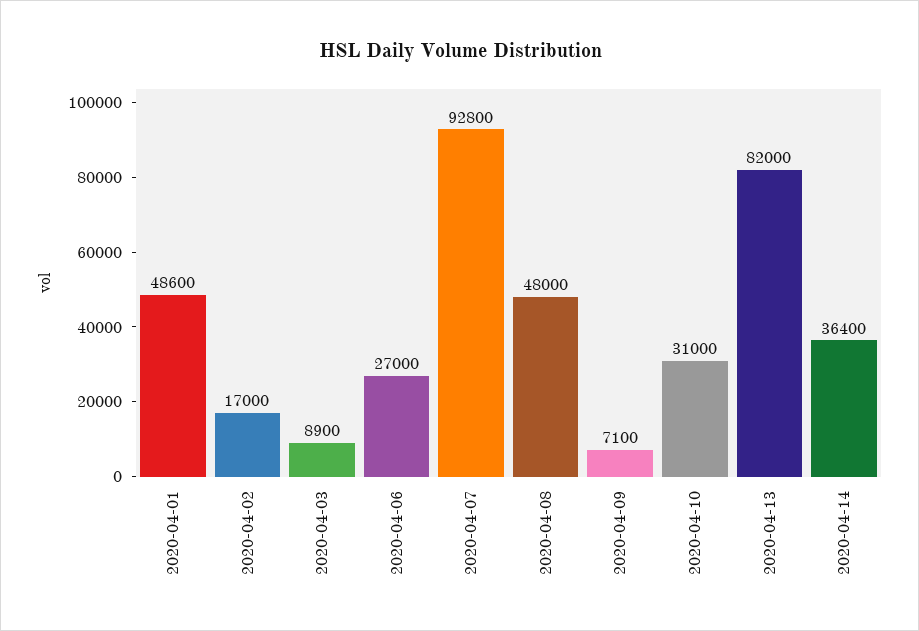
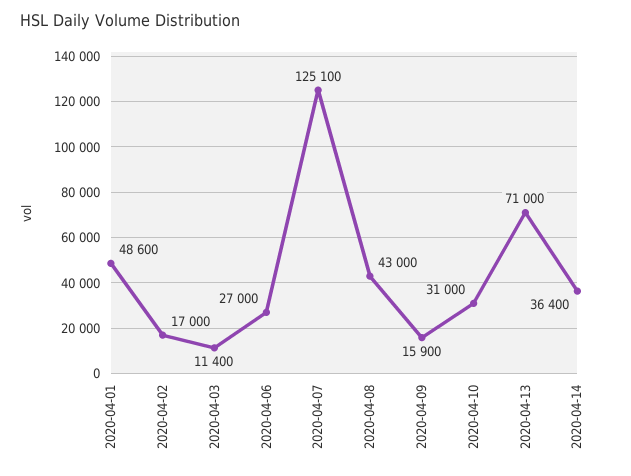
2020-04-03: 8900 -> 11400
2020-04-07: 92800 -> 125100
2020-04-08: 48000 -> 43000
2020-04-09: 7100 -> 15900
2020-04-13: 82000 -> 71000

